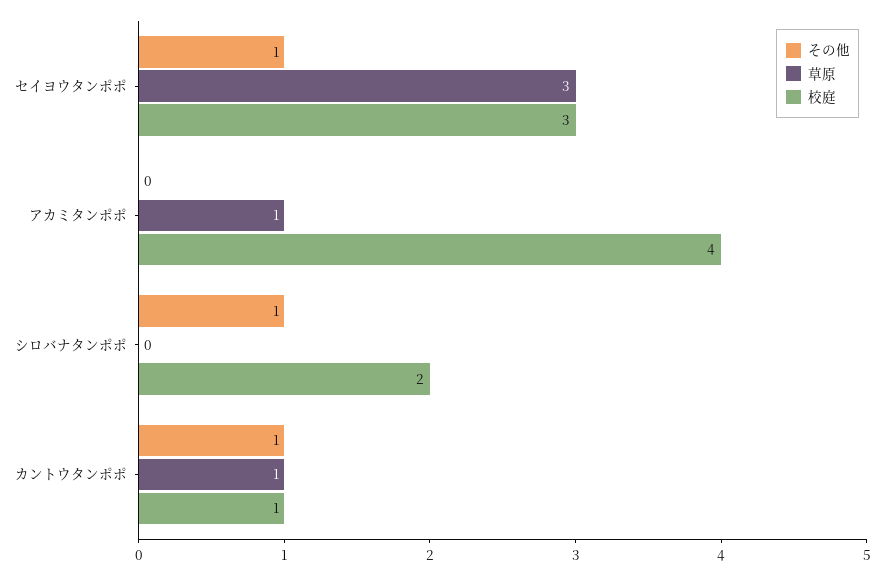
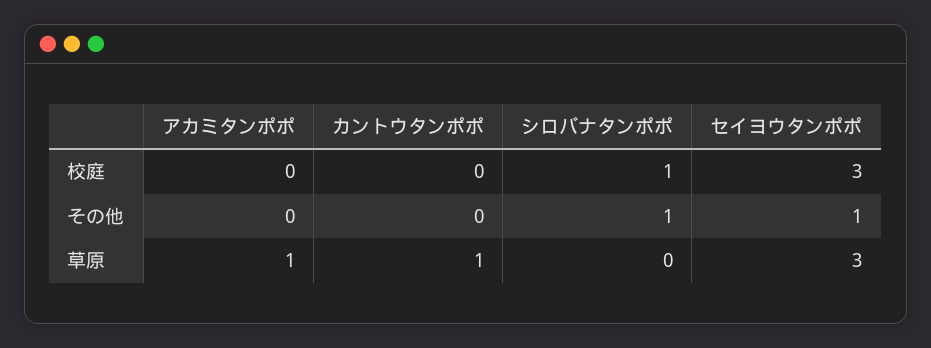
校庭, アカミタンポポ: 4 -> 0
校庭, シロバナタンポポ: 2 -> 1
その他, カントウタンポポ: 1 -> 0
校庭, カントウタンポポ: 1 -> 0

